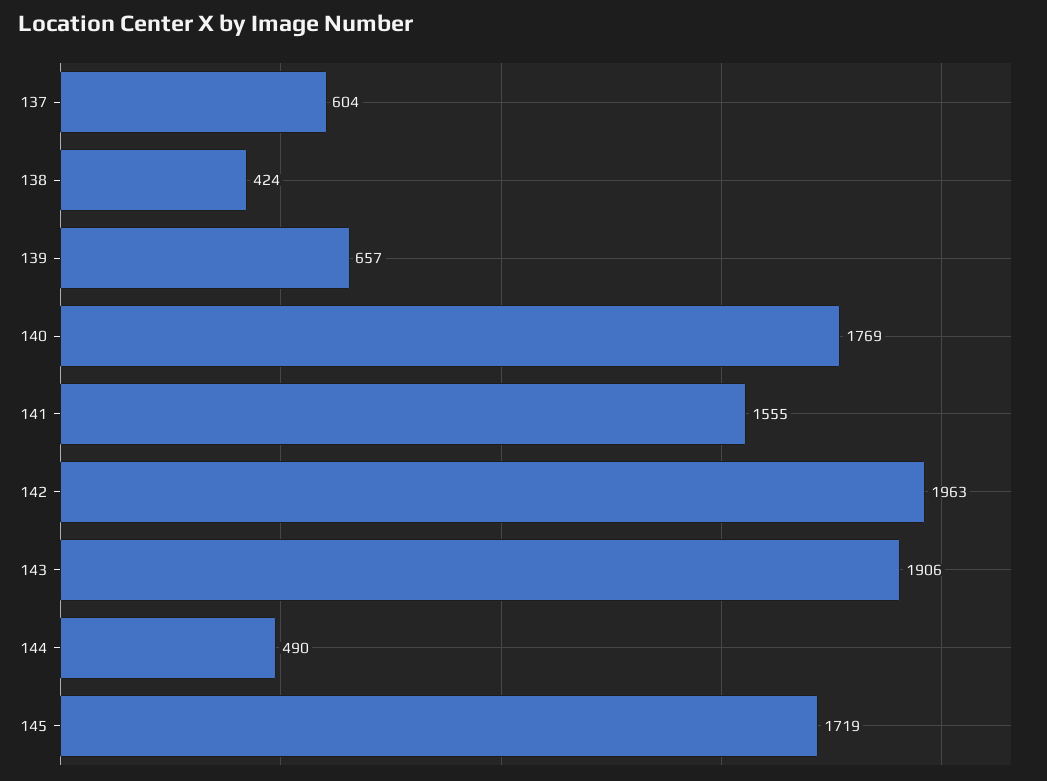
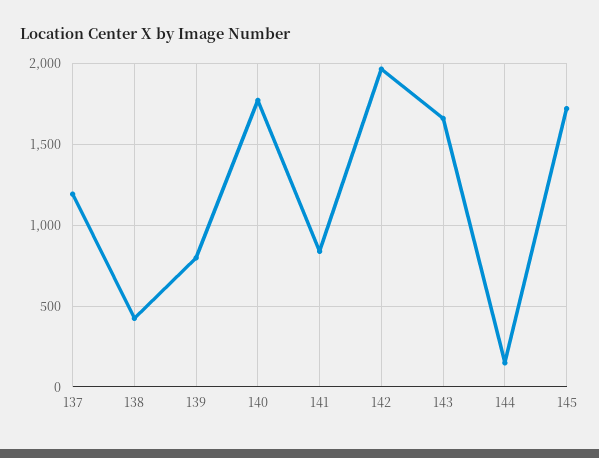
137: 604 -> 1200
139: 657 -> 800
141: 1555 -> 850
143: 1906 -> 1650
144: 490 -> 150

